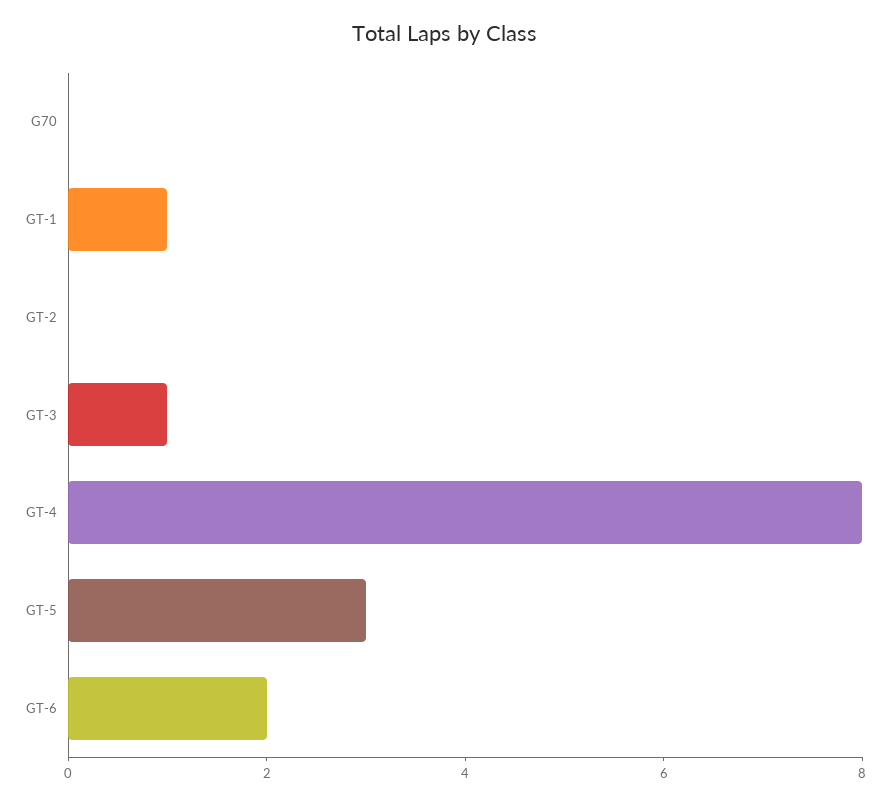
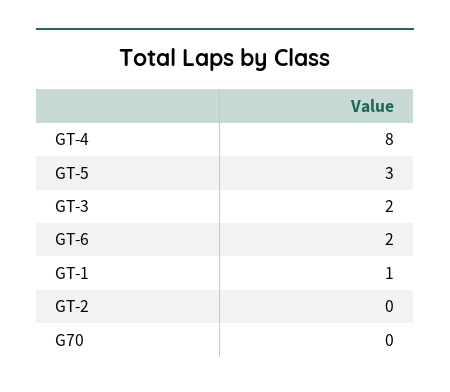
GT-3: 1 -> 2

